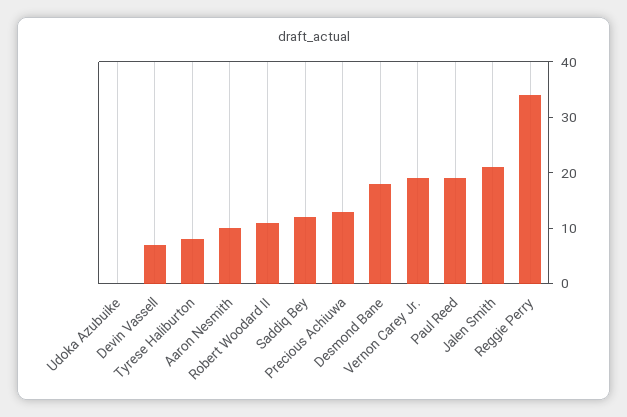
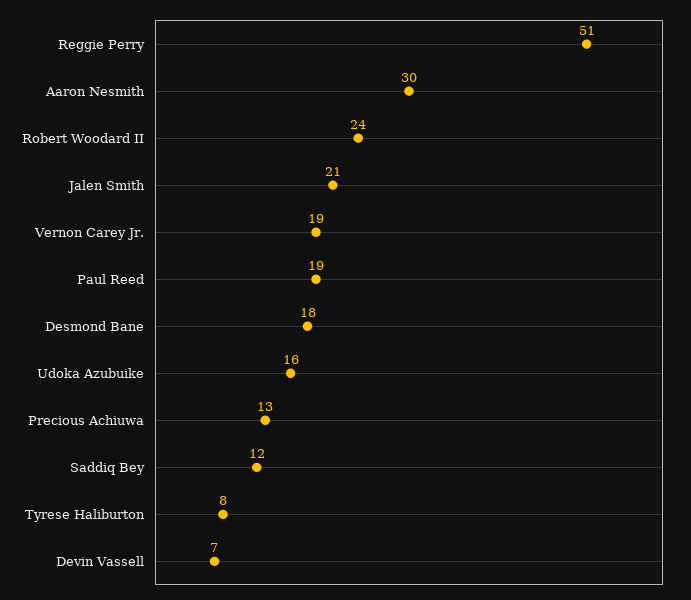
Udoka Azubuike: 0 -> 16
Aaron Nesmith: 10 -> 30
Robert Woodard II: 10 -> 24
Reggie Perry: 35 -> 51

